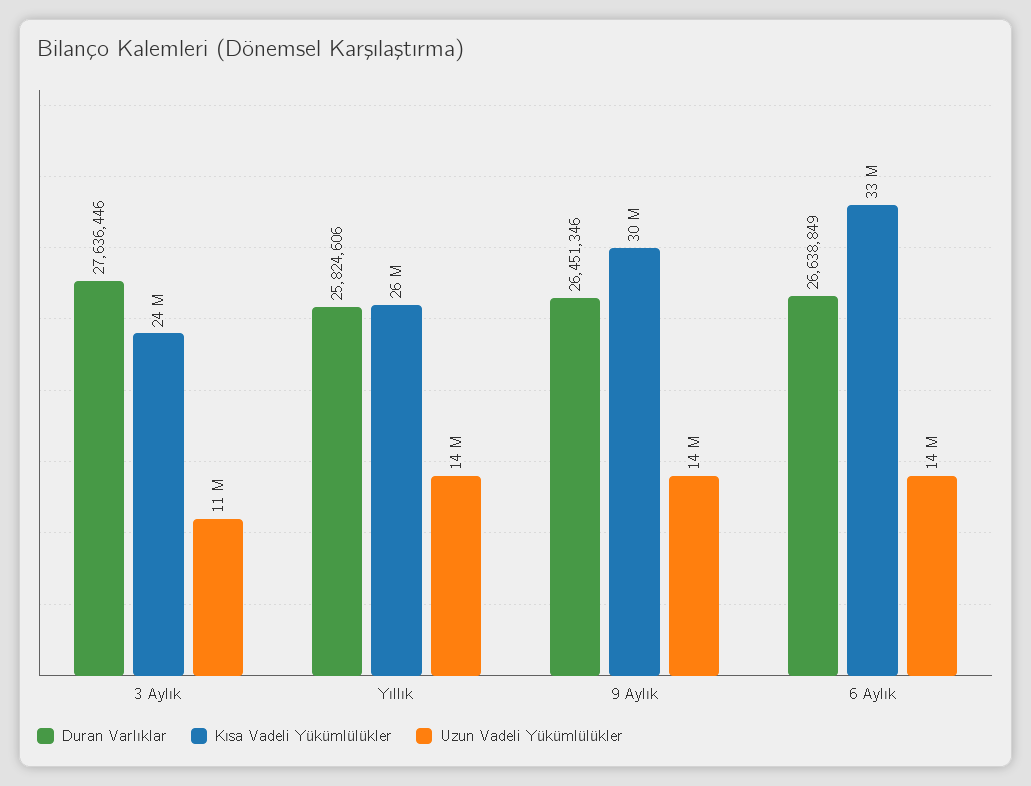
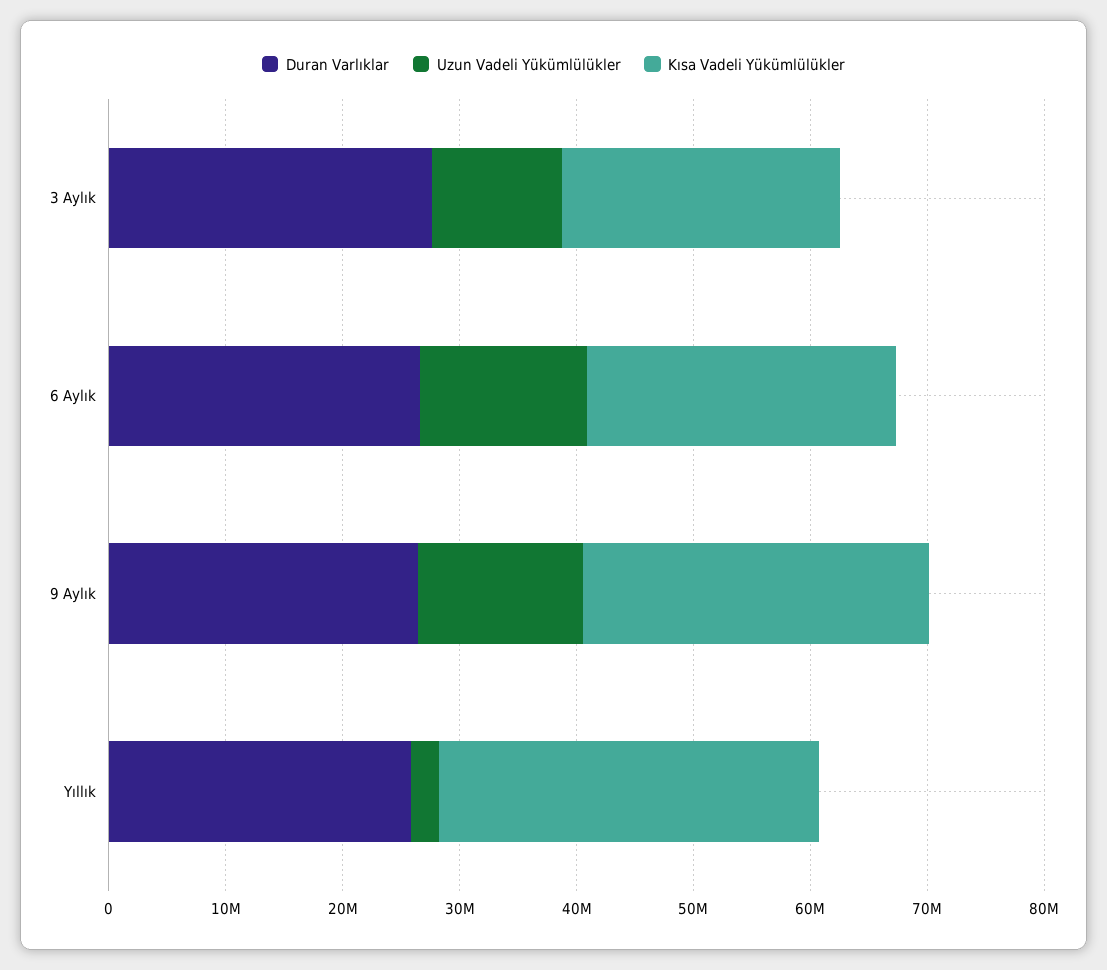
Kısa Vadeli Yükümlülükler, Yıllık: 26000000 -> 32000000
Uzun Vadeli Yükümlülükler, Yıllık: 14000000 -> 2000000
Kısa Vadeli Yükümlülükler, 6 Aylık: 33000000 -> 26000000

